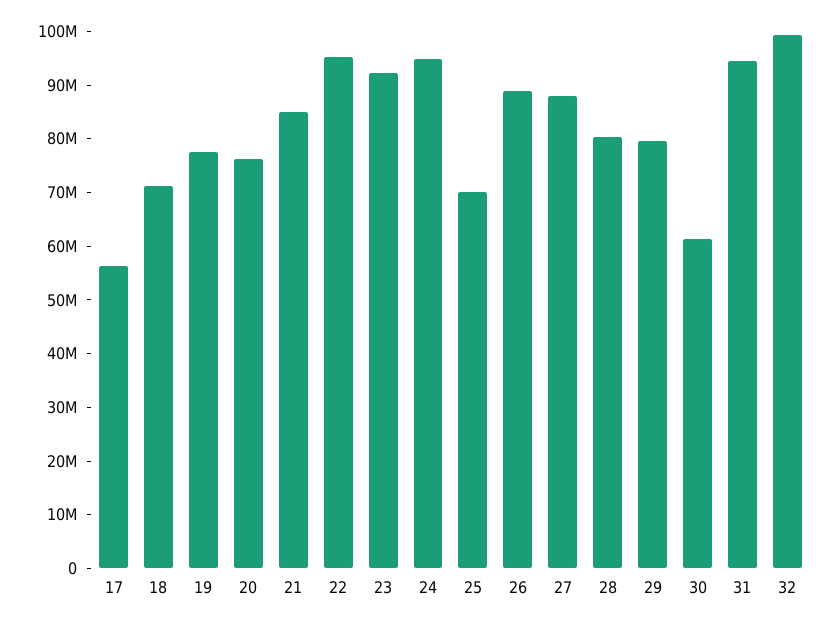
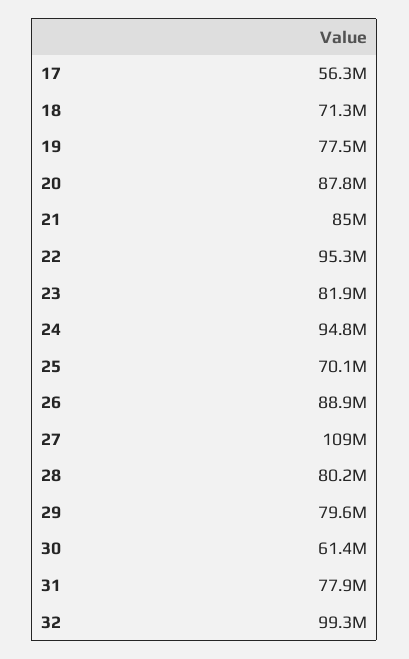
20: 76000000 -> 87800000
23: 92000000 -> 81900000
27: 88000000 -> 109000000
31: 94000000 -> 77900000

